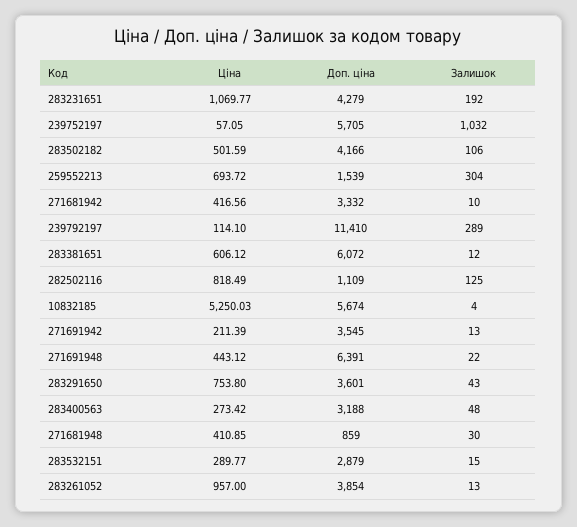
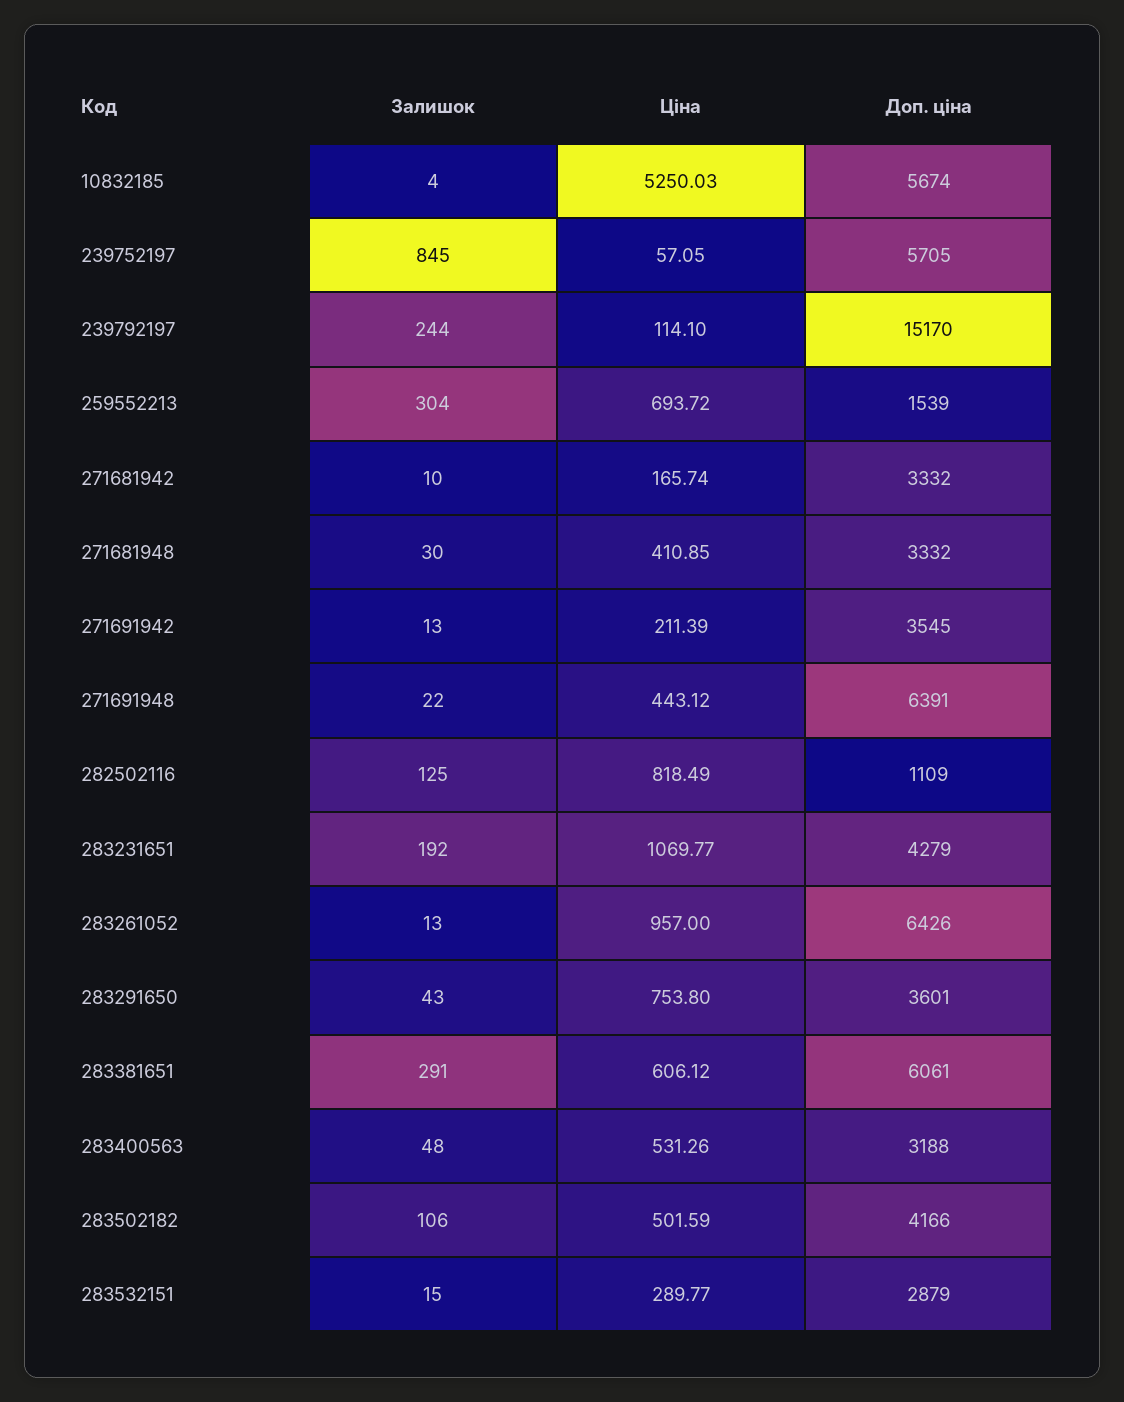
Залишок, 239752197: 1032 -> 845
Ціна, 271681942: 416.56 -> 165.74
Доп. ціна, 239792197: 11410 -> 15170
Залишок, 239792197: 289 -> 244
Доп. ціна, 283381651: 6072 -> 6061
Залишок, 283381651: 12 -> 291
Ціна, 283400563: 273.42 -> 531.26
Доп. ціна, 271681948: 859 -> 3332
Доп. ціна, 283261052: 3854 -> 6426

